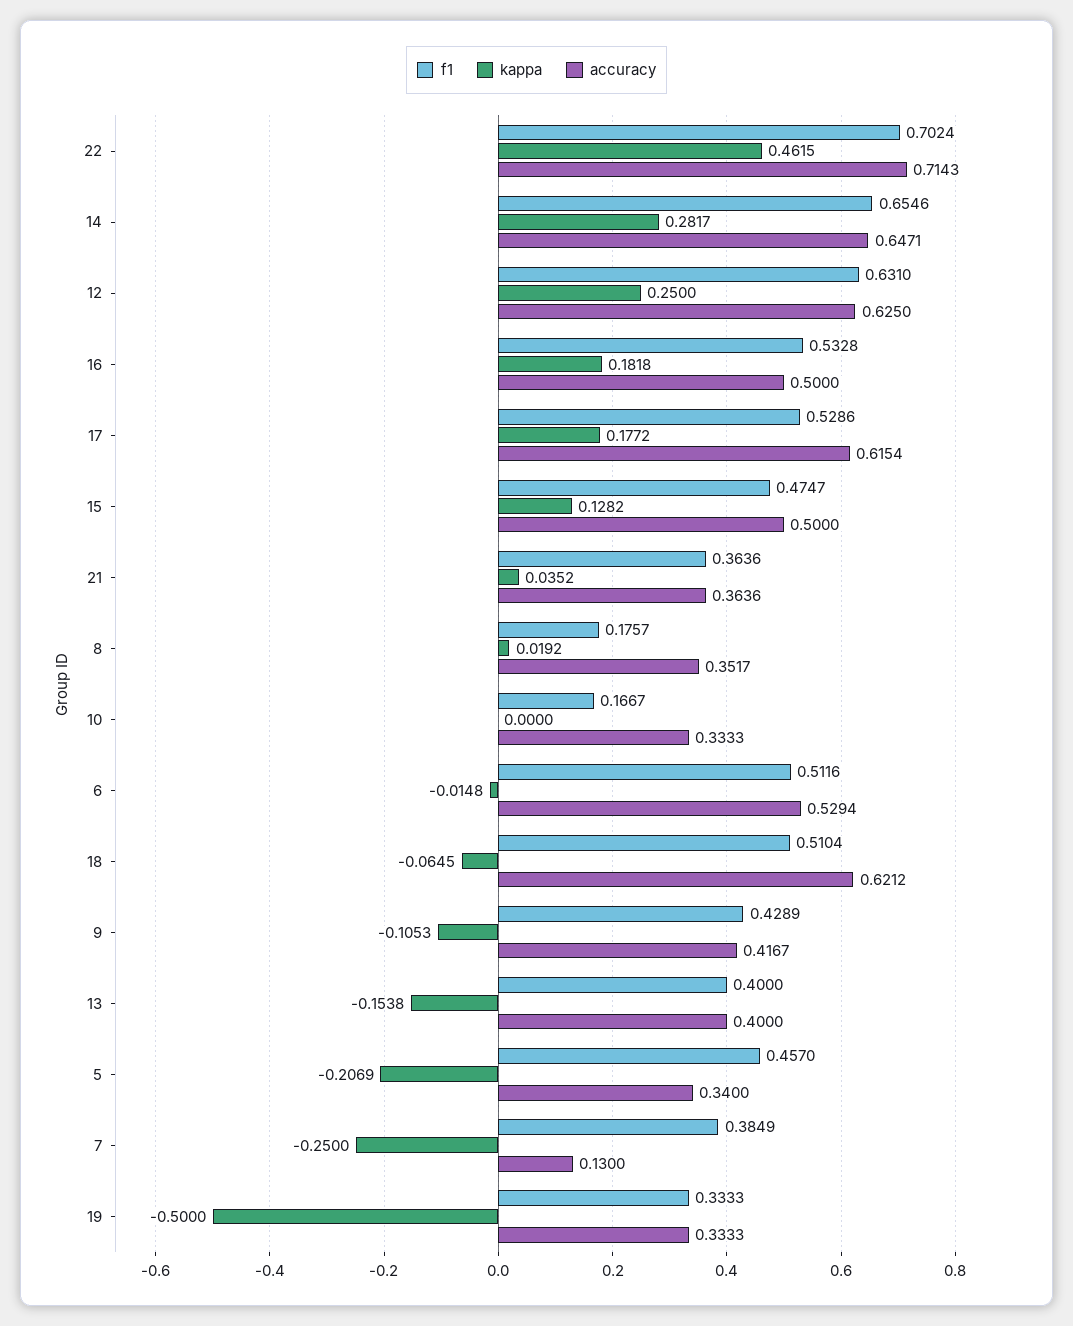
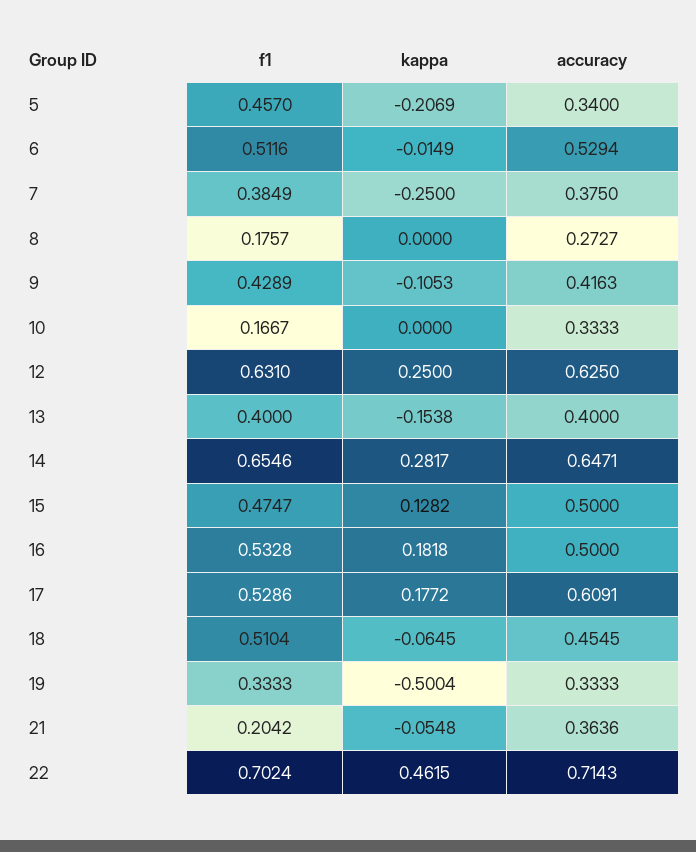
accuracy, 17: 0.6154 -> 0.6091
f1, 21: 0.3636 -> 0.2042
kappa, 21: 0.0352 -> -0.0548
kappa, 8: 0.0192 -> 0
accuracy, 8: 0.3517 -> 0.2727
kappa, 6: -0.0148 -> -0.0149
accuracy, 18: 0.6212 -> 0.4545
accuracy, 9: 0.4167 -> 0.4163
accuracy, 7: 0.13 -> 0.375
kappa, 19: -0.5 -> -0.5004

